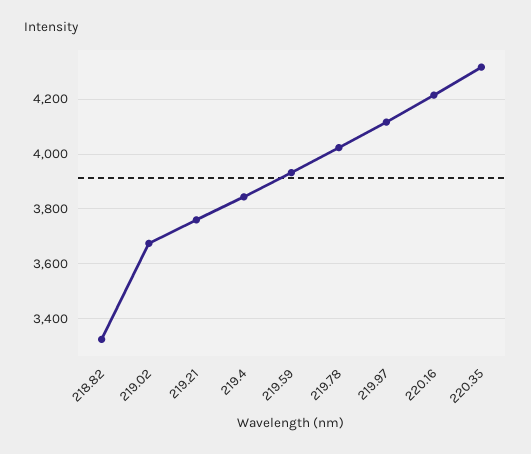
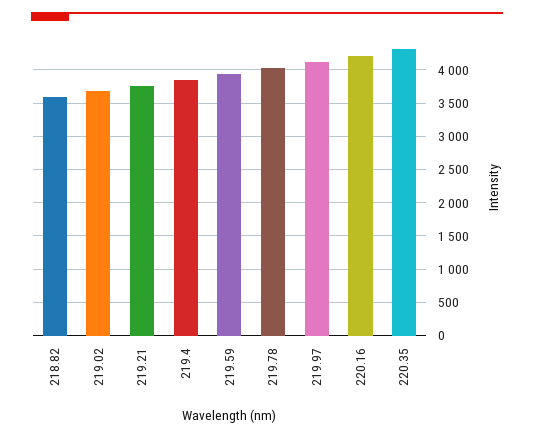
218.82: 3325 -> 3600

